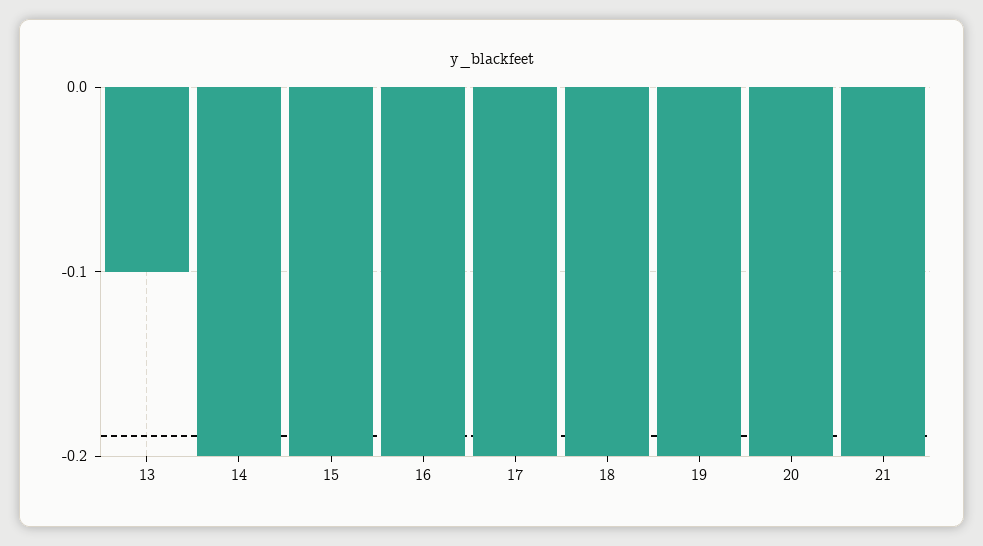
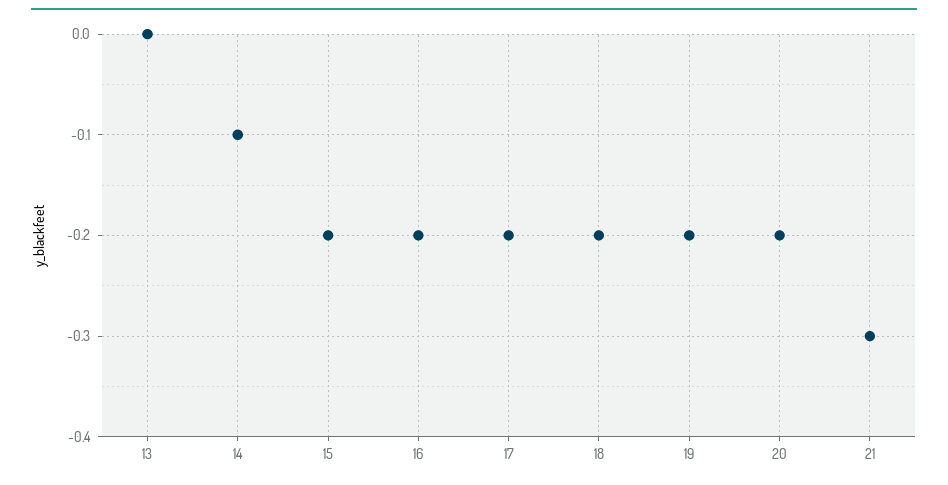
13: -0.1 -> 0
14: -0.2 -> -0.1
21: -0.2 -> -0.3

